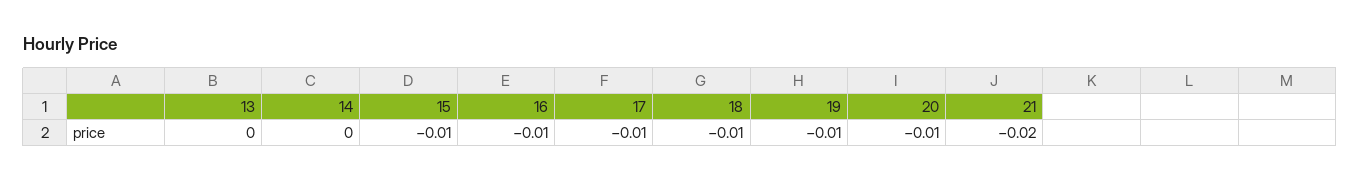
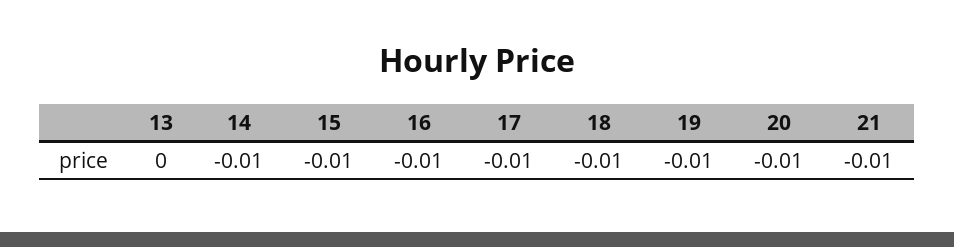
14: 0 -> -0.01
21: -0.02 -> -0.01

